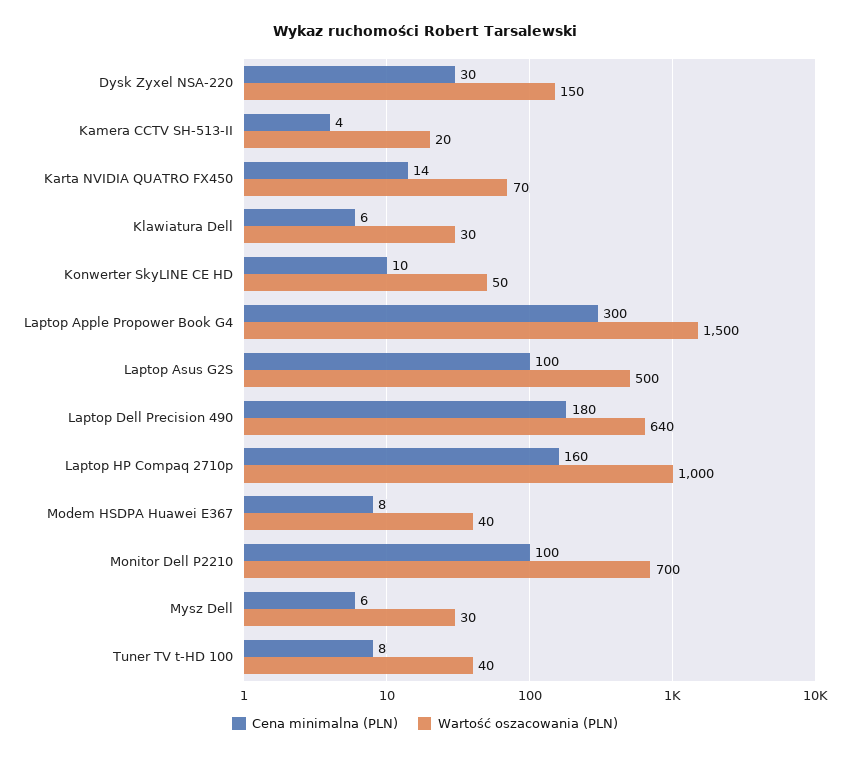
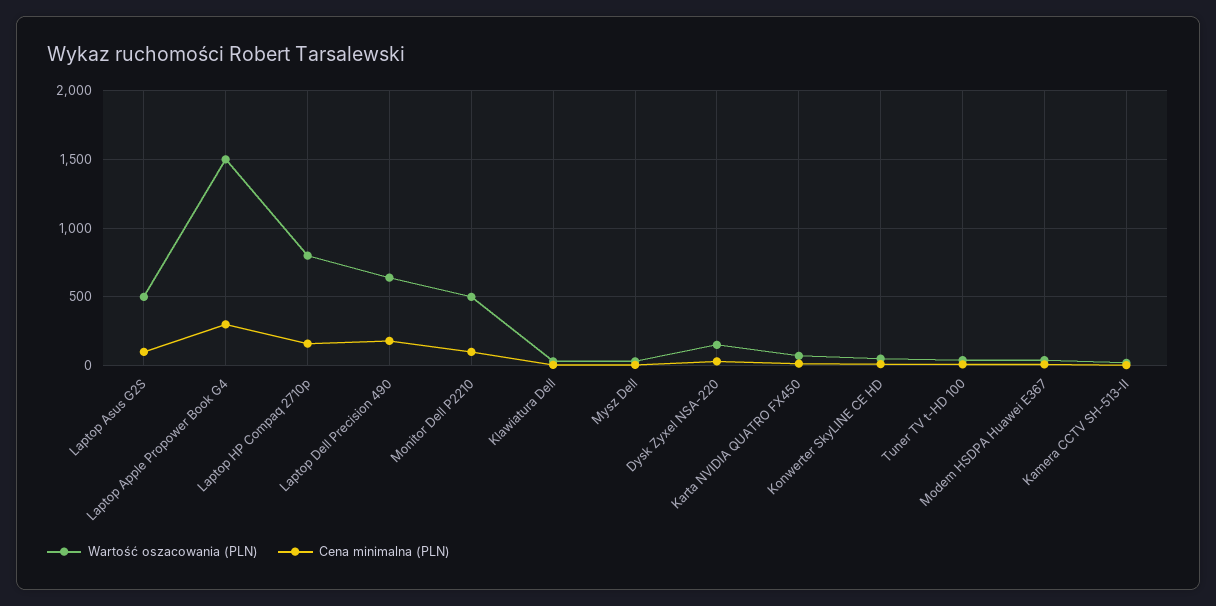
Wartość oszacowania (PLN), Laptop HP Compaq 2710p: 1000 -> 800
Wartość oszacowania (PLN), Monitor Dell P2210: 700 -> 500

